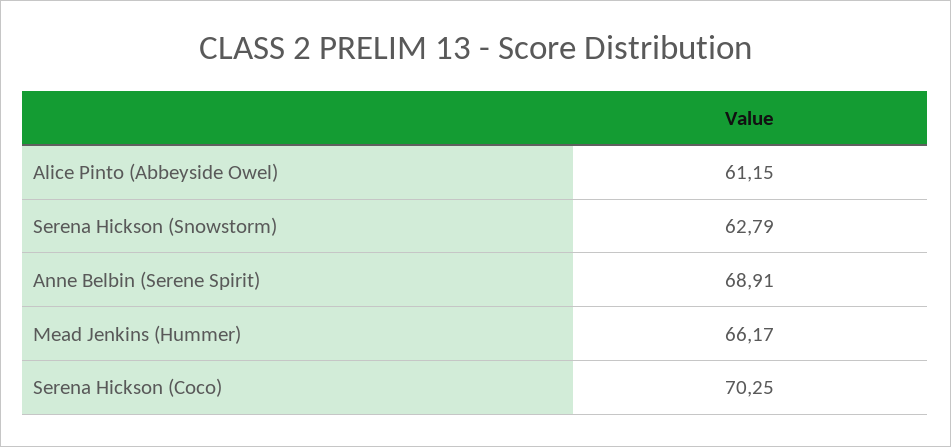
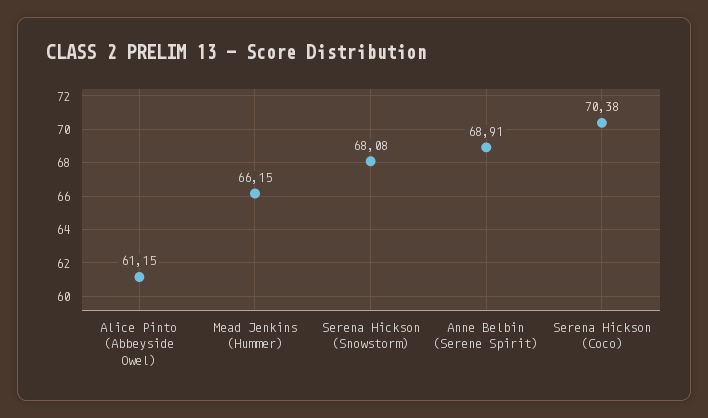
Serena Hickson (Snowstorm): 62.79 -> 68.08
Mead Jenkins (Hummer): 66.17 -> 66.15
Serena Hickson (Coco): 70.25 -> 70.38

